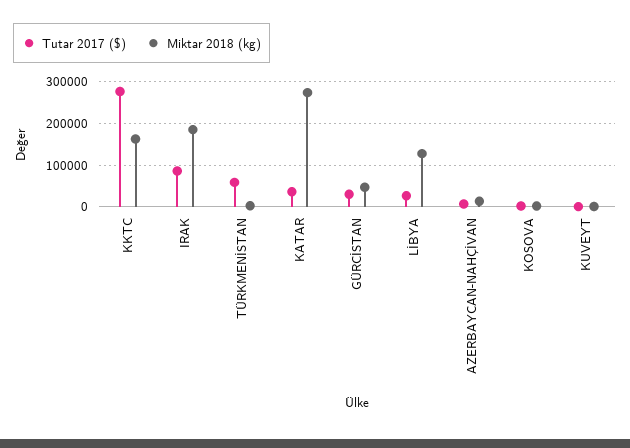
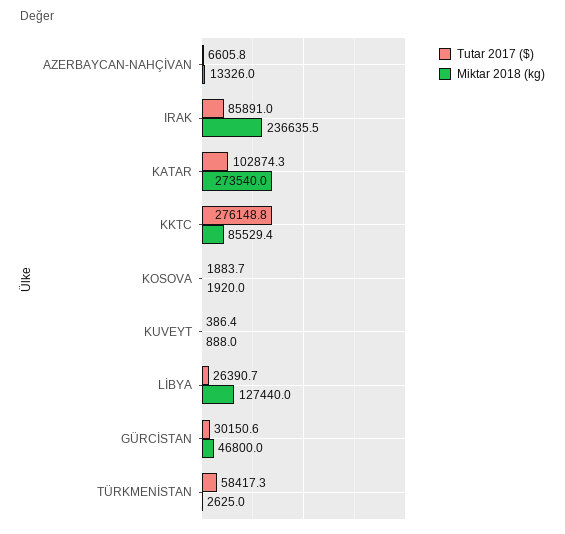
Miktar 2018 (kg), KKTC: 160000 -> 85529.4
Miktar 2018 (kg), IRAK: 180000 -> 236635.5
Tutar 2017 ($), KATAR: 40000 -> 102874.3

